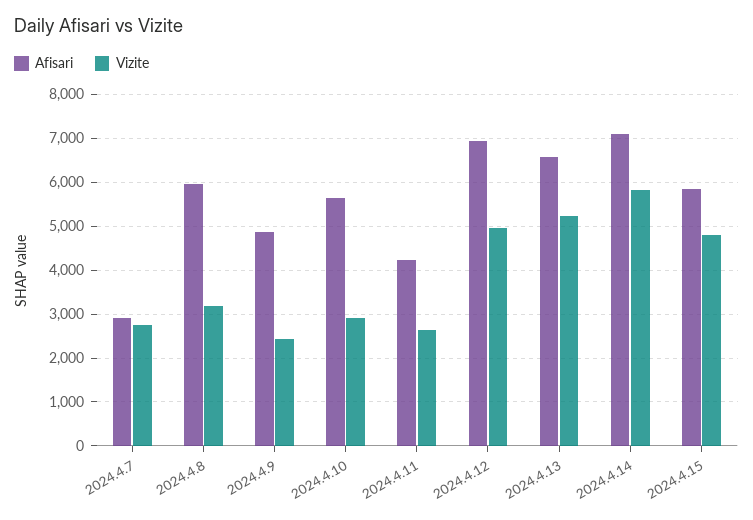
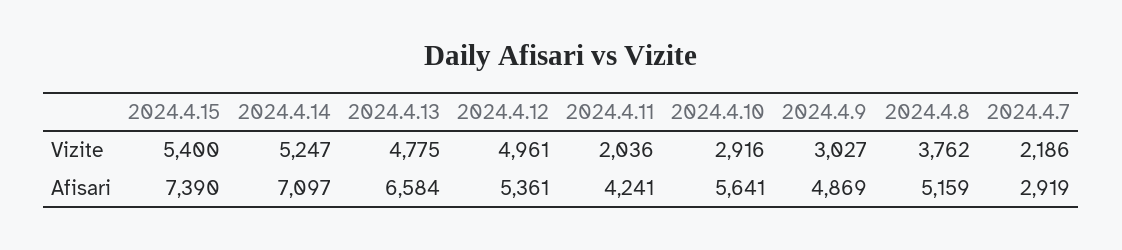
Vizite, 2024.4.7: 2800 -> 2186
Afisari, 2024.4.8: 6000 -> 5159
Vizite, 2024.4.8: 3200 -> 3762
Vizite, 2024.4.9: 2400 -> 3027
Vizite, 2024.4.11: 2600 -> 2036
Afisari, 2024.4.12: 7000 -> 5361
Vizite, 2024.4.13: 5200 -> 4775
Vizite, 2024.4.14: 5800 -> 5247
Afisari, 2024.4.15: 5800 -> 7390
Vizite, 2024.4.15: 4800 -> 5400

